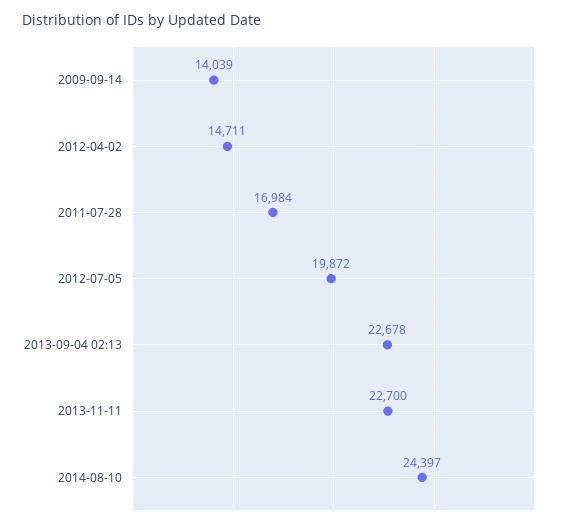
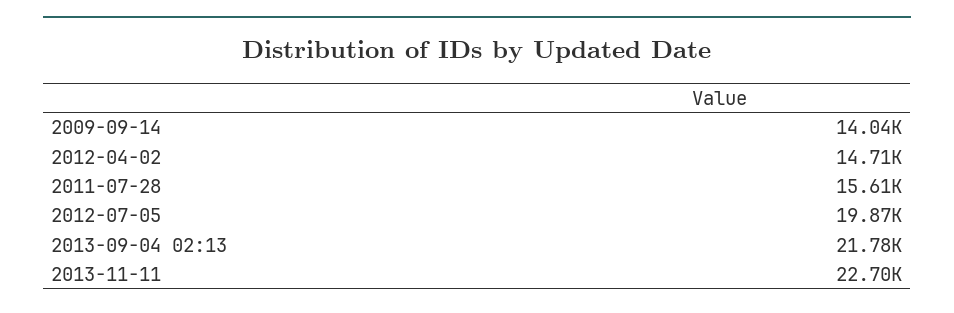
2011-07-28: 16984 -> 15610
2013-09-04 02:13: 22678 -> 21780
2014-08-10: 24397 -> none

